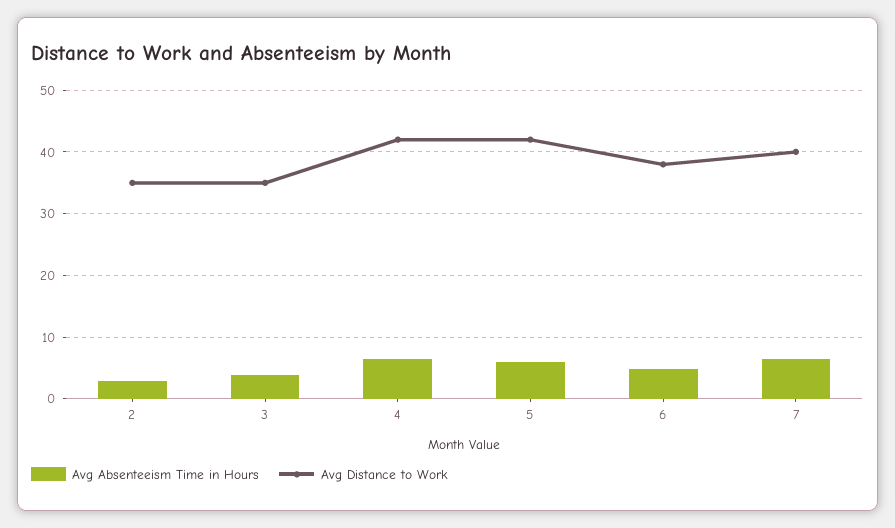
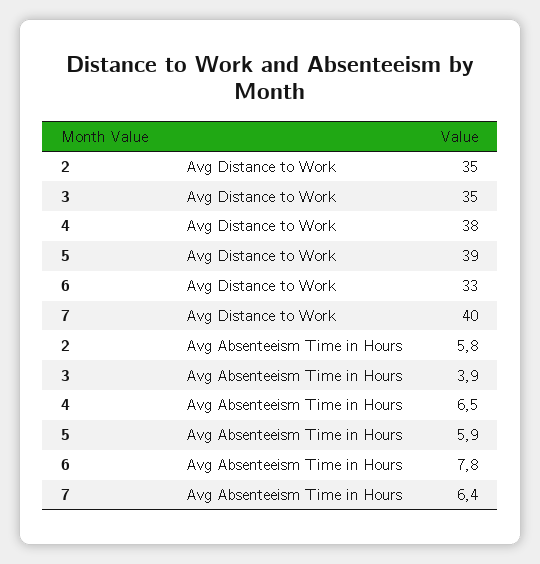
Avg Absenteeism Time in Hours, 2: 3 -> 5.8
Avg Distance to Work, 4: 42 -> 38
Avg Distance to Work, 5: 42 -> 39
Avg Absenteeism Time in Hours, 6: 5 -> 7.8
Avg Distance to Work, 6: 38 -> 33

